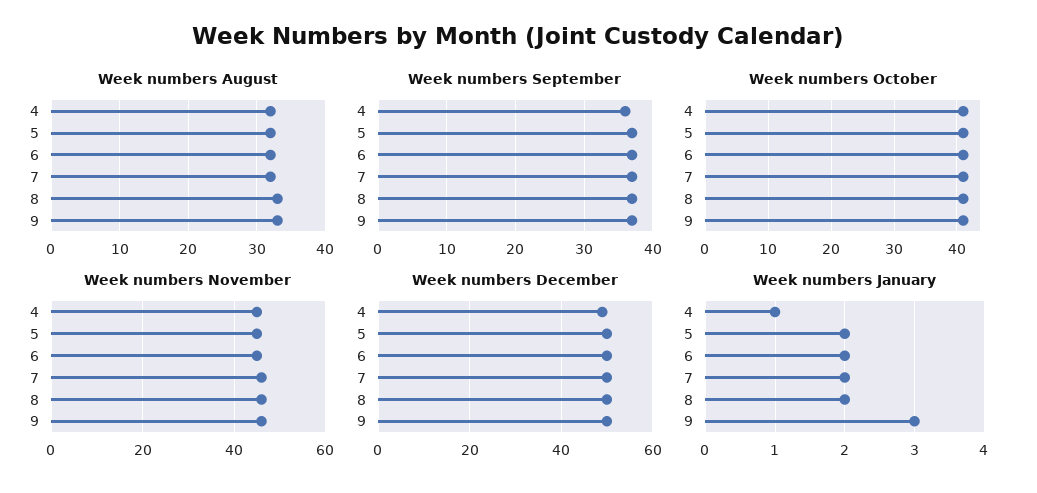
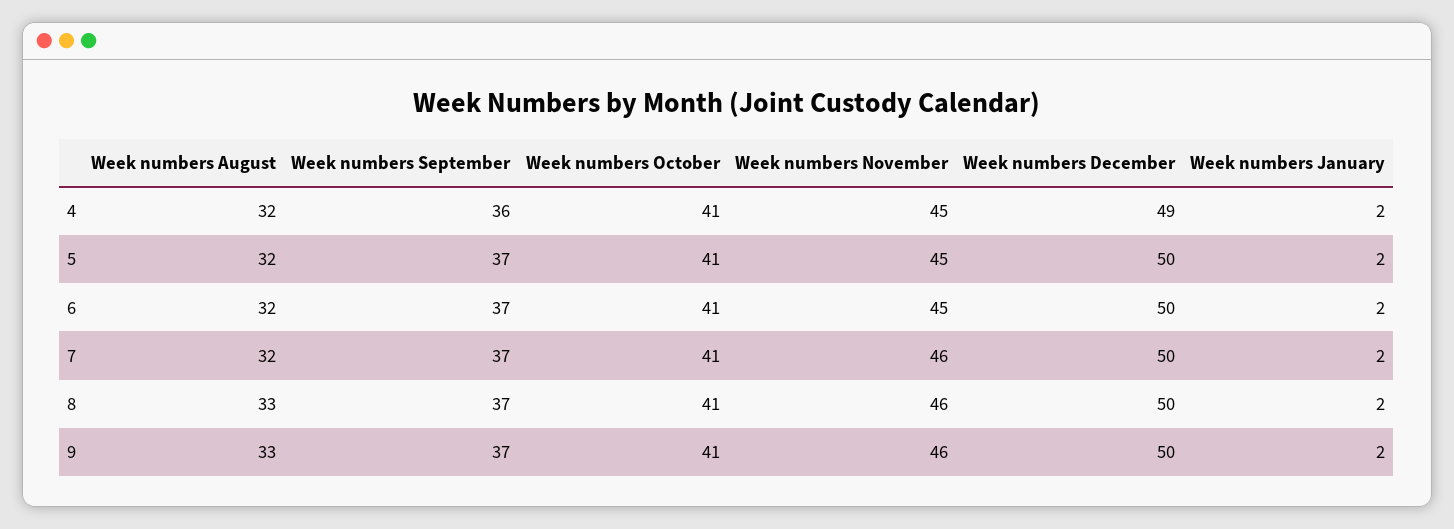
Week numbers January, 4: 1 -> 2
Week numbers January, 9: 3 -> 2

